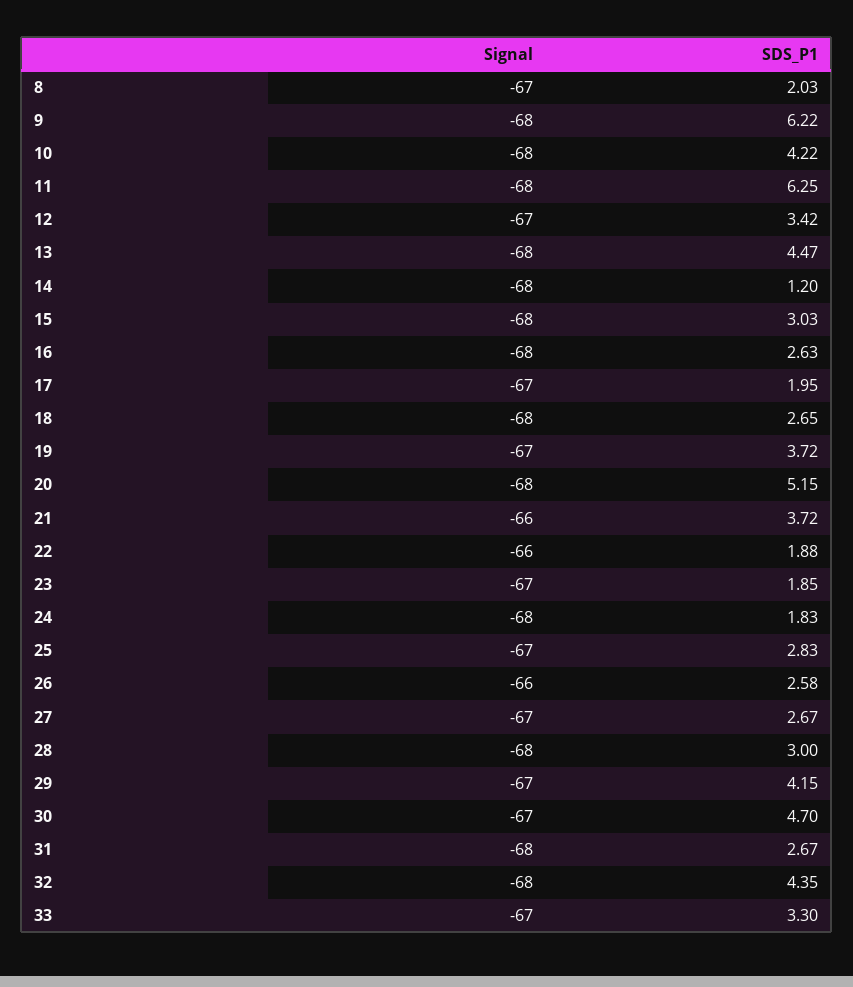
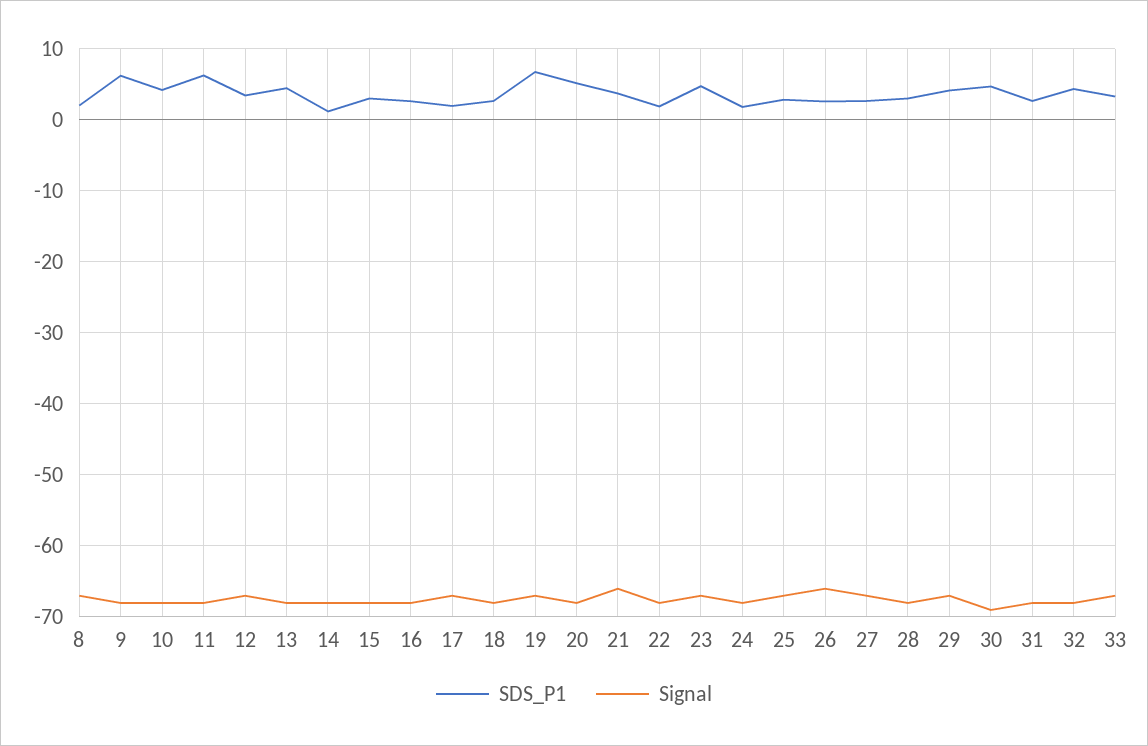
SDS_P1, 19: 3.72 -> 7
Signal, 22: -66 -> -68
SDS_P1, 23: 1.85 -> 5
Signal, 30: -67 -> -69

